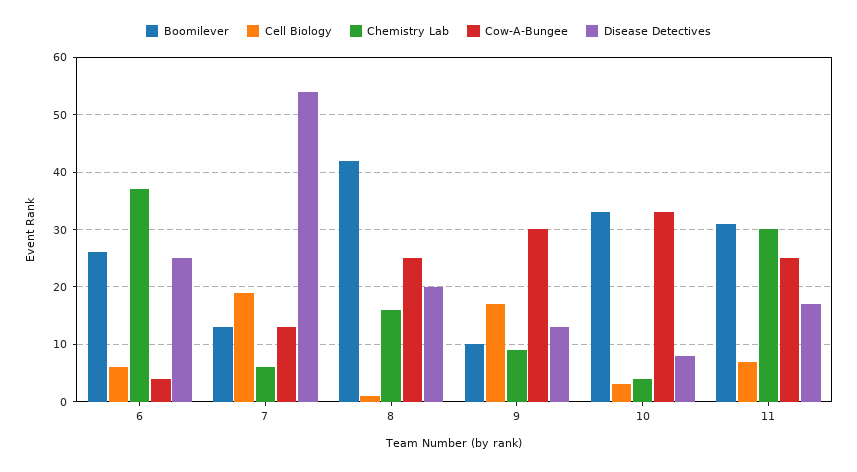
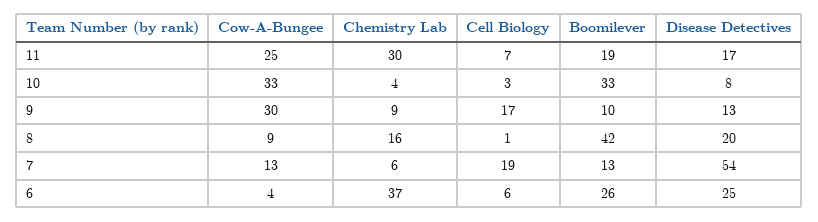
Cow-A-Bungee, 8: 25 -> 9
Boomilever, 11: 30 -> 19

